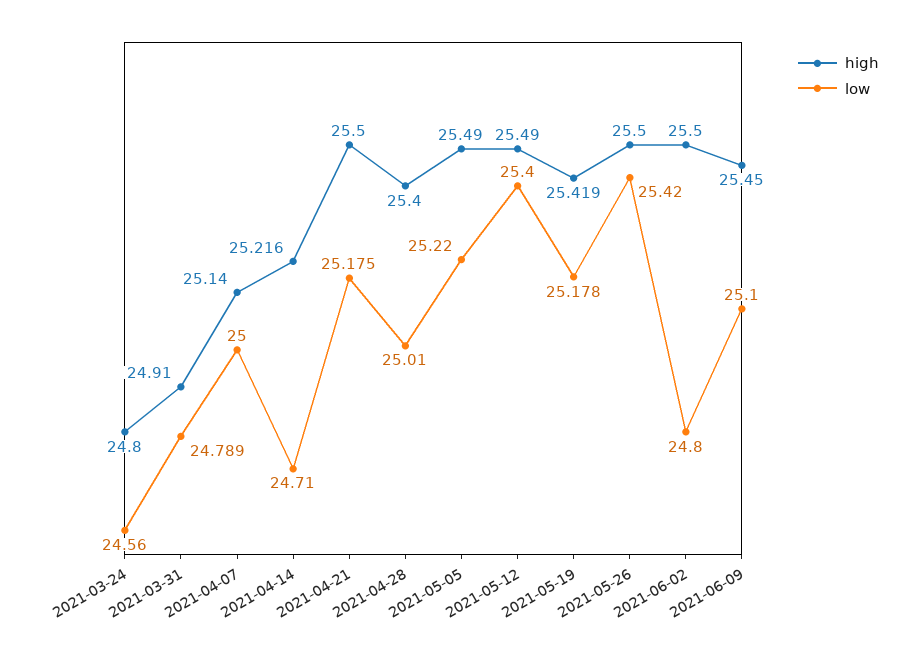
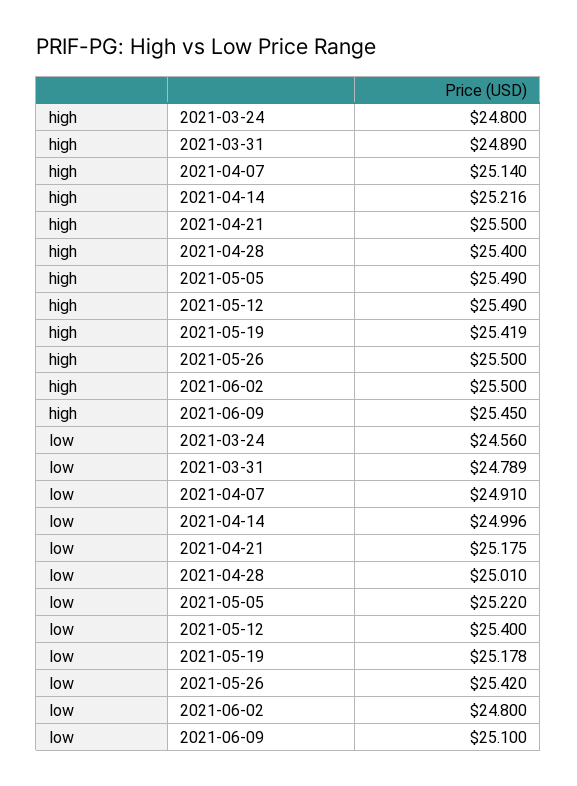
high, 2021-03-31: 24.91 -> 24.89
low, 2021-04-07: 25 -> 24.91
low, 2021-04-14: 24.71 -> 24.996

